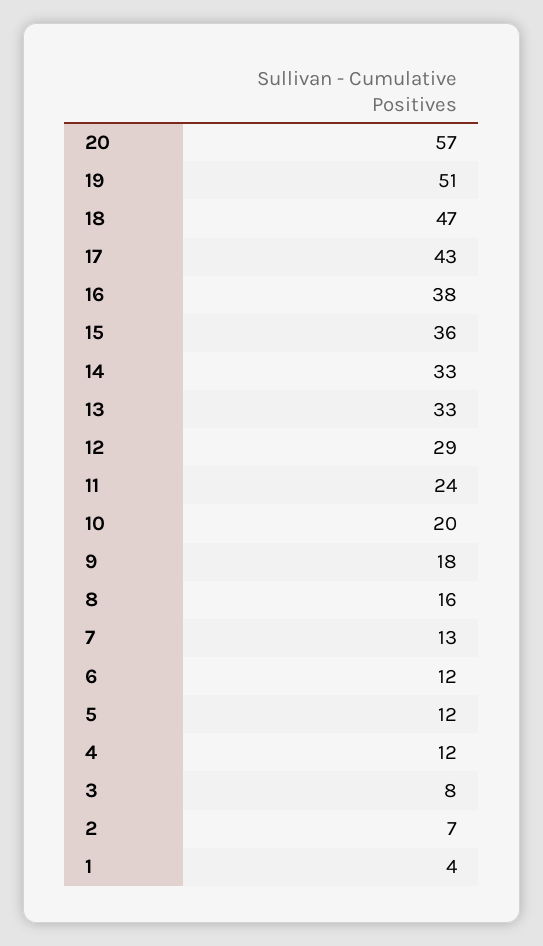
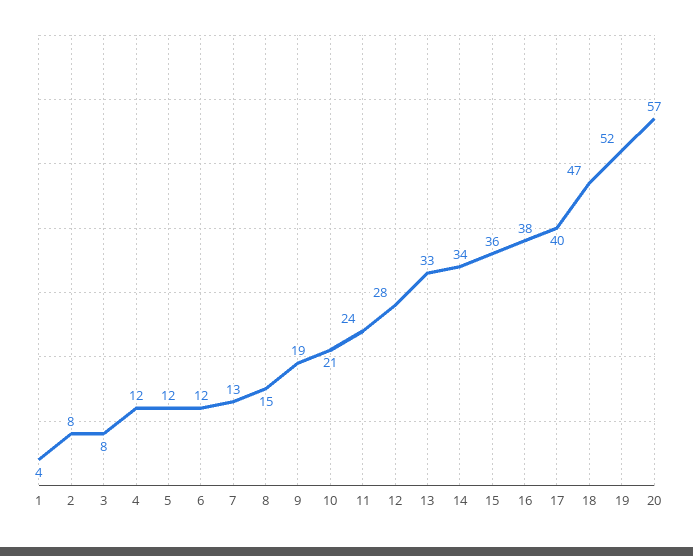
19: 51 -> 52
17: 43 -> 40
14: 33 -> 34
12: 29 -> 28
10: 20 -> 21
9: 18 -> 19
8: 16 -> 15
2: 7 -> 8

